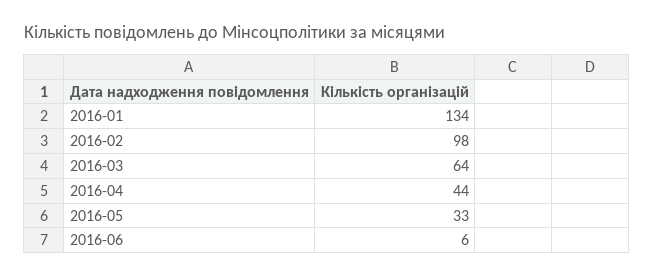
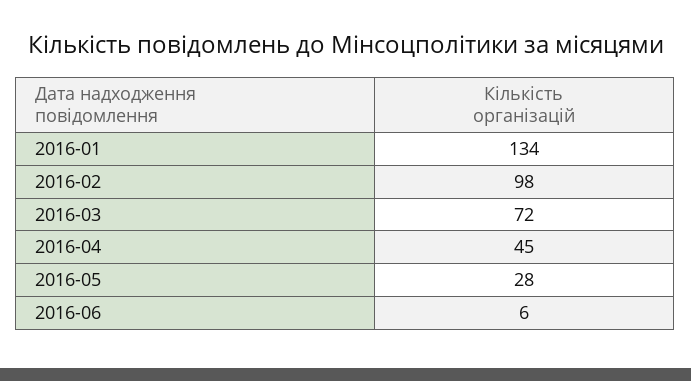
2016-03: 64 -> 72
2016-04: 44 -> 45
2016-05: 33 -> 28

